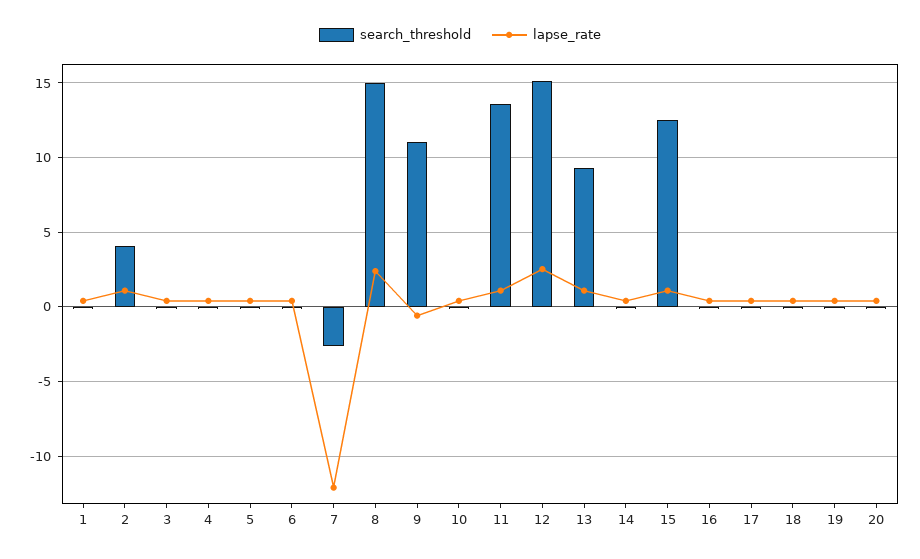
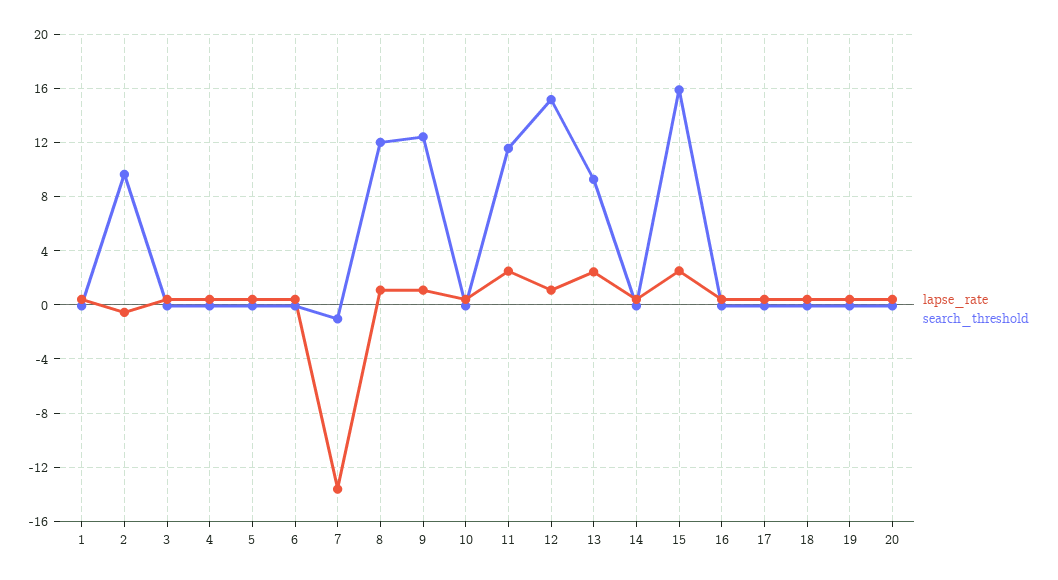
search_threshold, 2: 4 -> 9.5
lapse_rate, 2: 1 -> -0.5
search_threshold, 7: -2.5 -> -1
lapse_rate, 7: -12 -> -13.5
search_threshold, 8: 15 -> 12
lapse_rate, 8: 2.5 -> 1
search_threshold, 9: 11 -> 12.5
lapse_rate, 9: -0.5 -> 1
search_threshold, 11: 13.5 -> 11.5
lapse_rate, 11: 1 -> 2.5
lapse_rate, 12: 2.5 -> 1
lapse_rate, 13: 1 -> 2.5
search_threshold, 15: 12.5 -> 16
lapse_rate, 15: 1 -> 2.5

